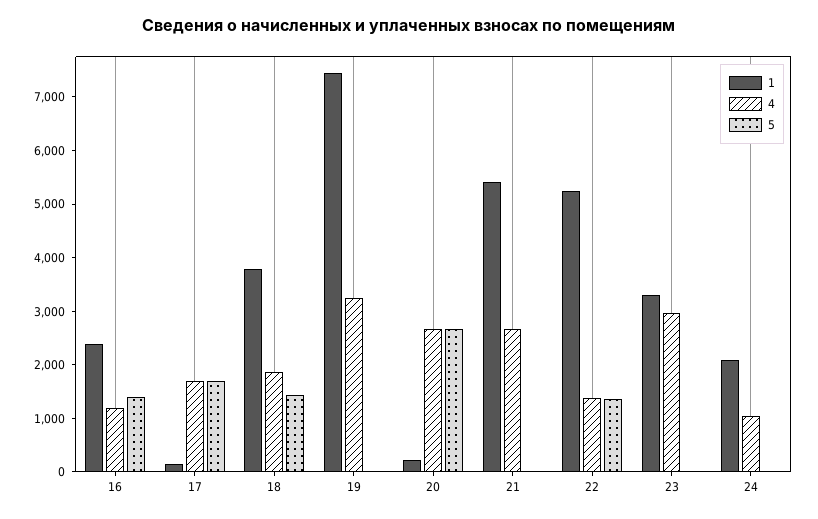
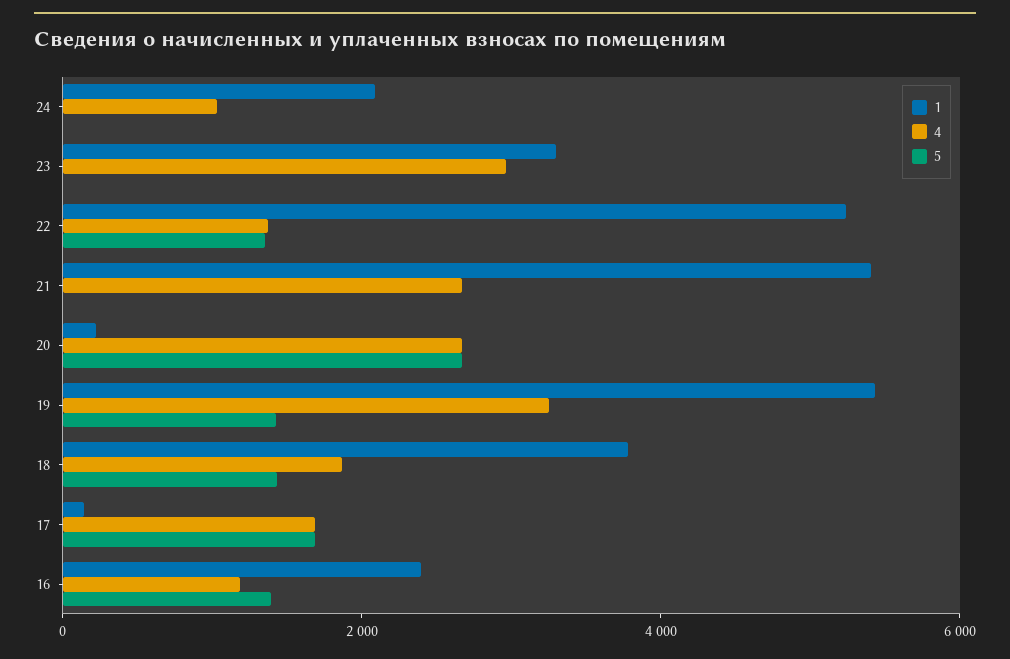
1, 19: 7400 -> 5500
5, 19: 0 -> 1500

